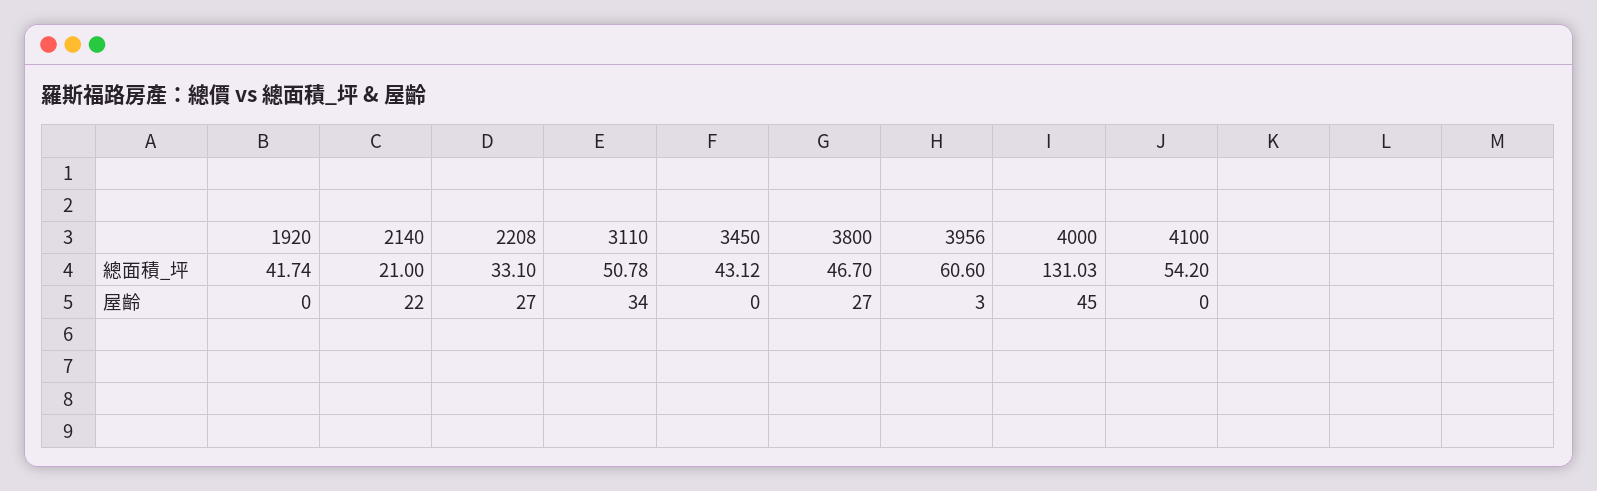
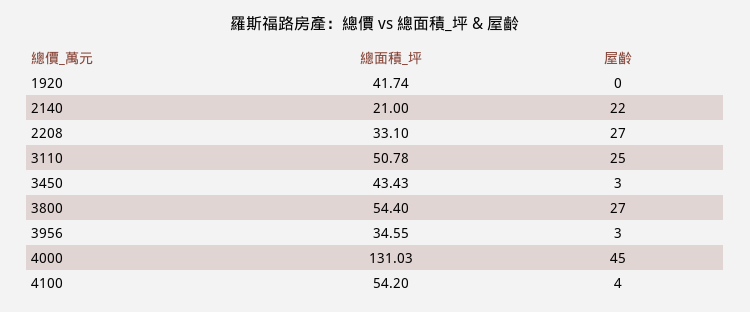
3450, 總面積_坪: 43.12 -> 43.43
3800, 總面積_坪: 46.7 -> 54.4
3956, 總面積_坪: 60.6 -> 34.55
3110, 屋齡: 34 -> 25
3450, 屋齡: 0 -> 3
4100, 屋齡: 0 -> 4

